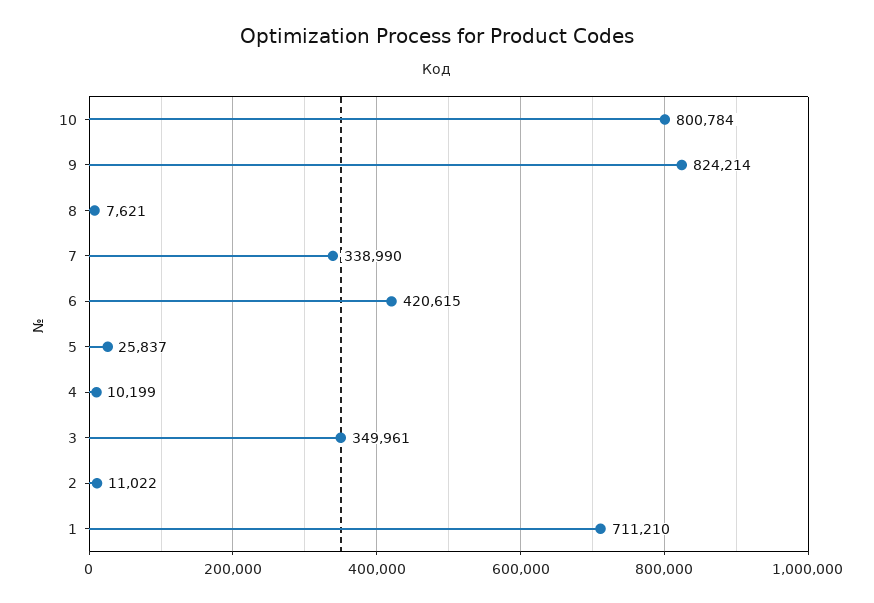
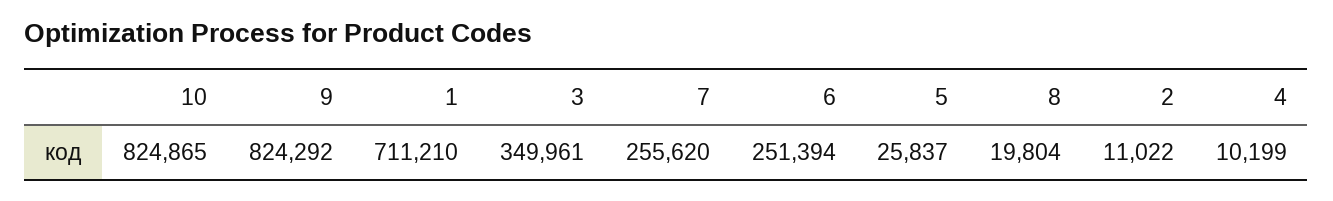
10: 800784 -> 824865
9: 824214 -> 824292
8: 7621 -> 19804
7: 338990 -> 255620
6: 420615 -> 251394

